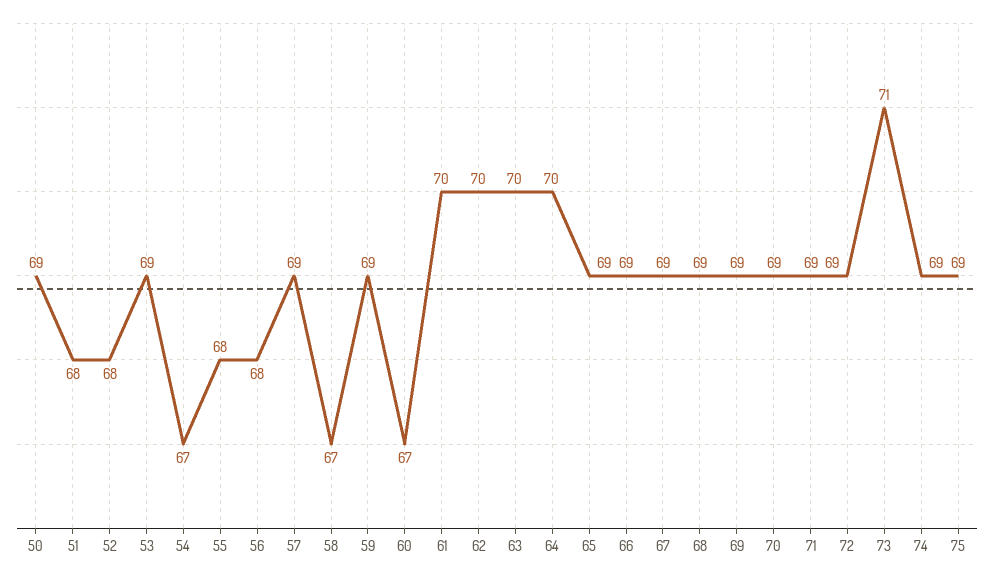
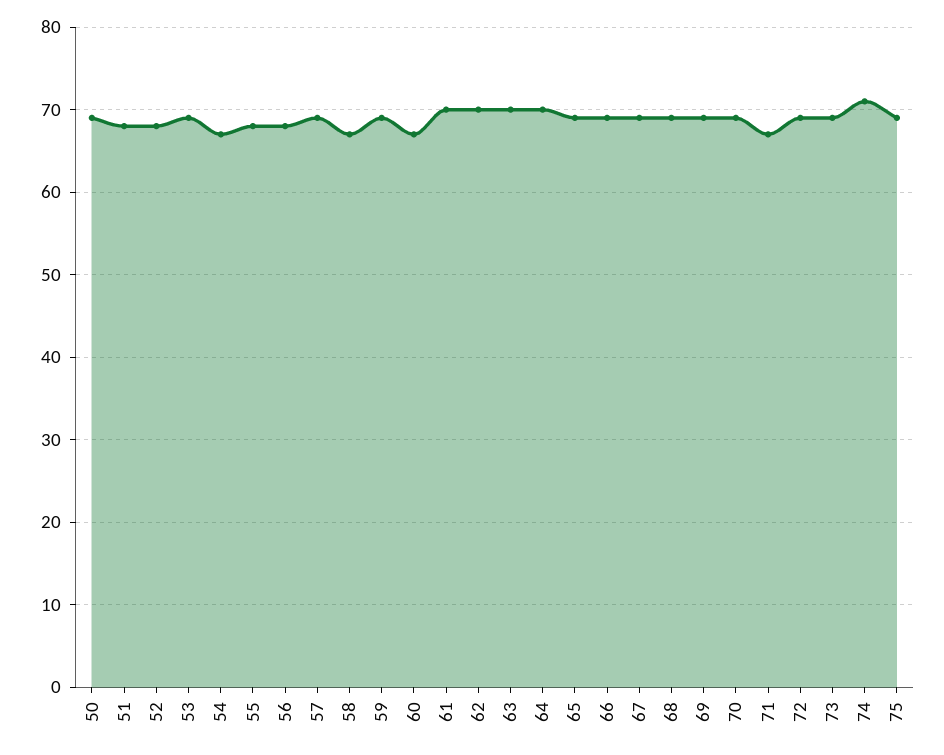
71: 69 -> 67
73: 71 -> 69
74: 69 -> 71

